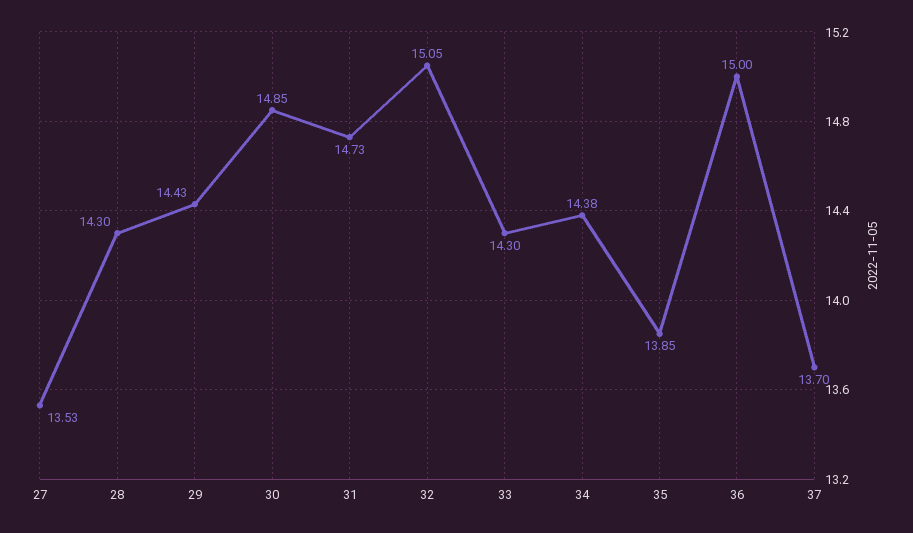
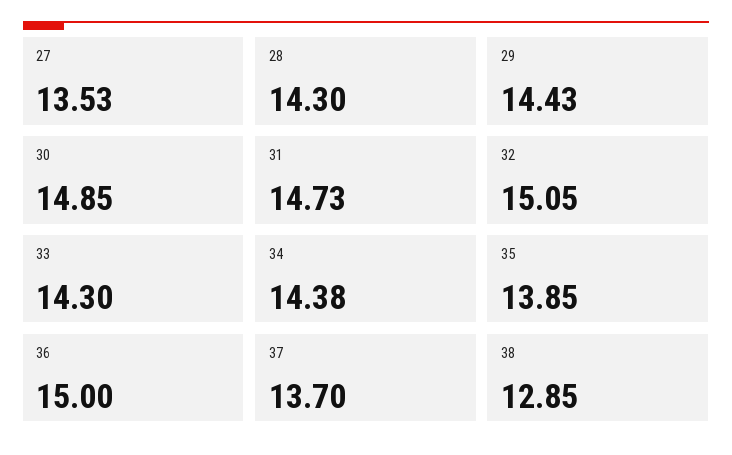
38: none -> 12.85

